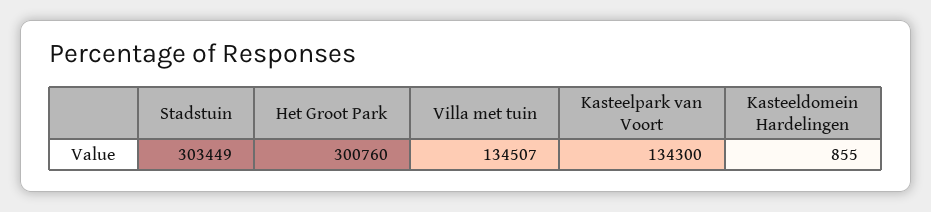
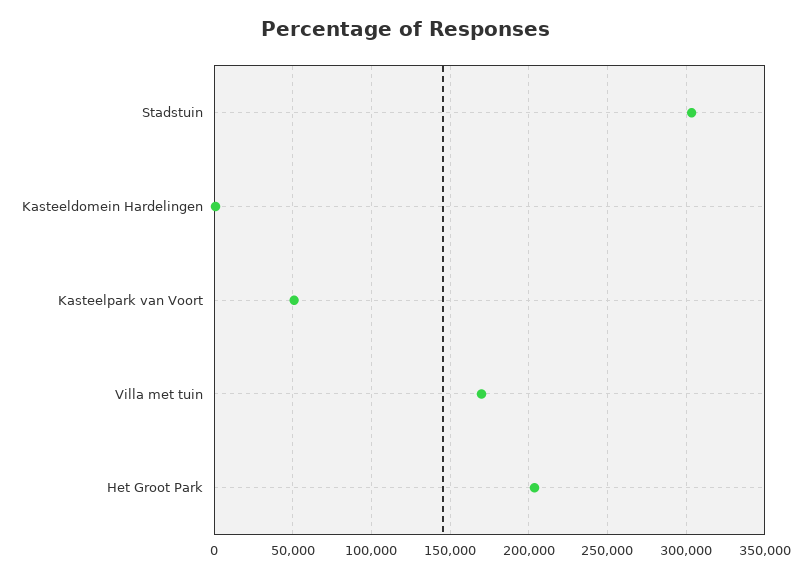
Het Groot Park: 300760 -> 205000
Villa met tuin: 134507 -> 170000
Kasteelpark van Voort: 134300 -> 50000

